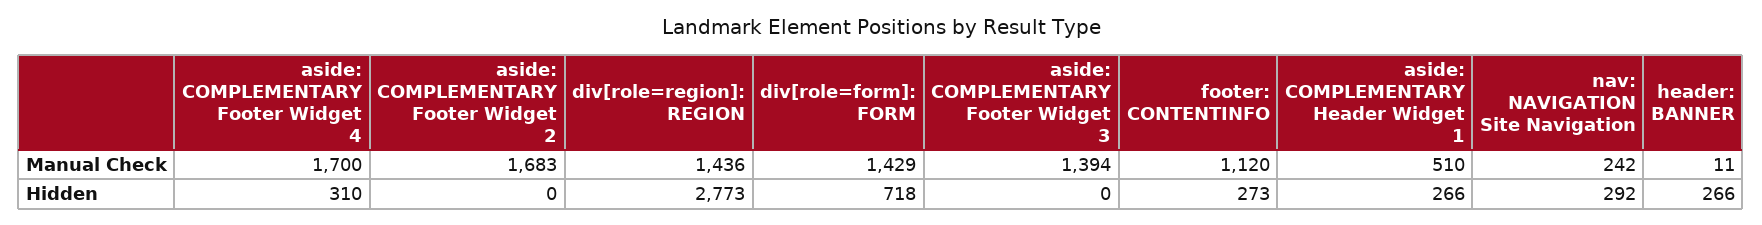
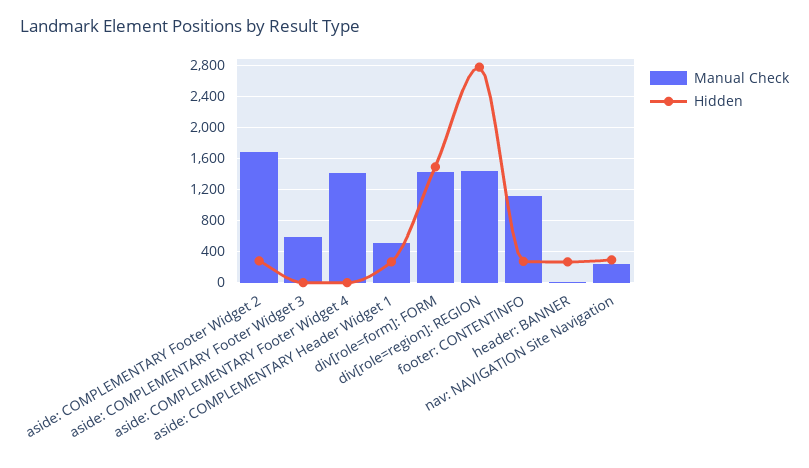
Manual Check, aside: COMPLEMENTARY Footer Widget 4: 1700 -> 1400
Manual Check, aside: COMPLEMENTARY Footer Widget 3: 1394 -> 600
Hidden, aside: COMPLEMENTARY Footer Widget 4: 310 -> 0
Hidden, aside: COMPLEMENTARY Footer Widget 2: 0 -> 300
Hidden, div[role=form]: FORM: 718 -> 1500

